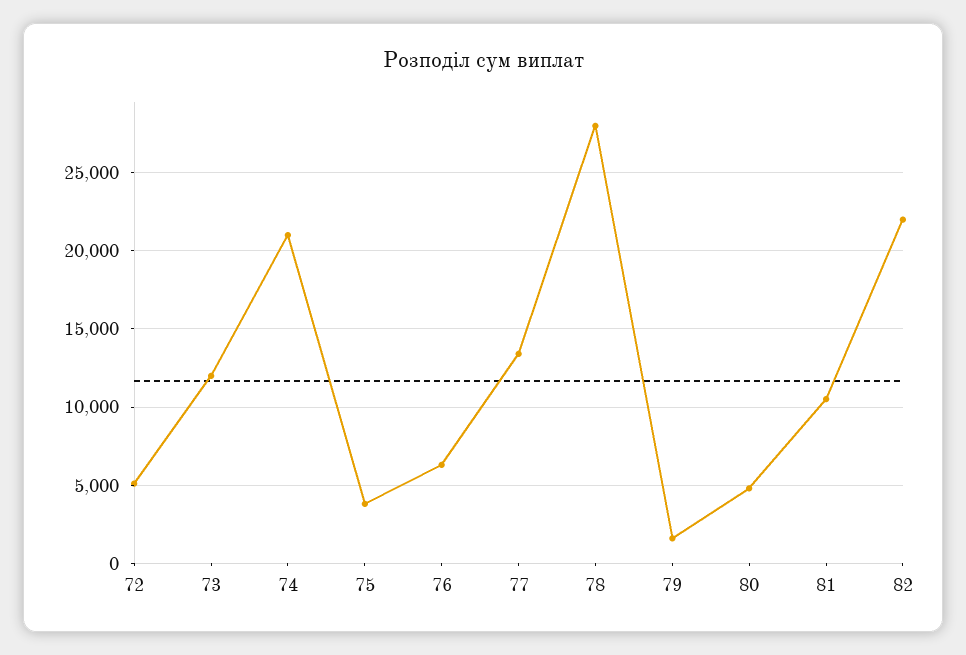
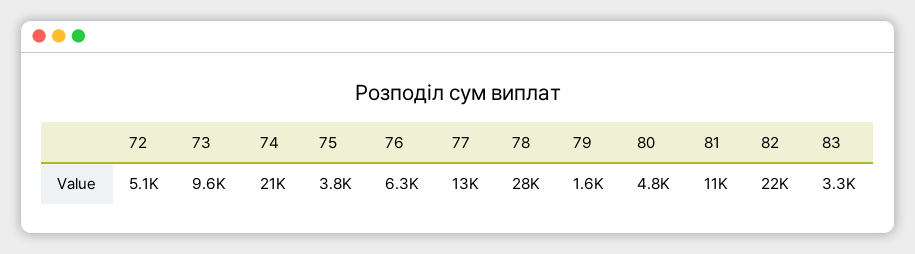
73: 12000 -> 9600
83: none -> 3300

